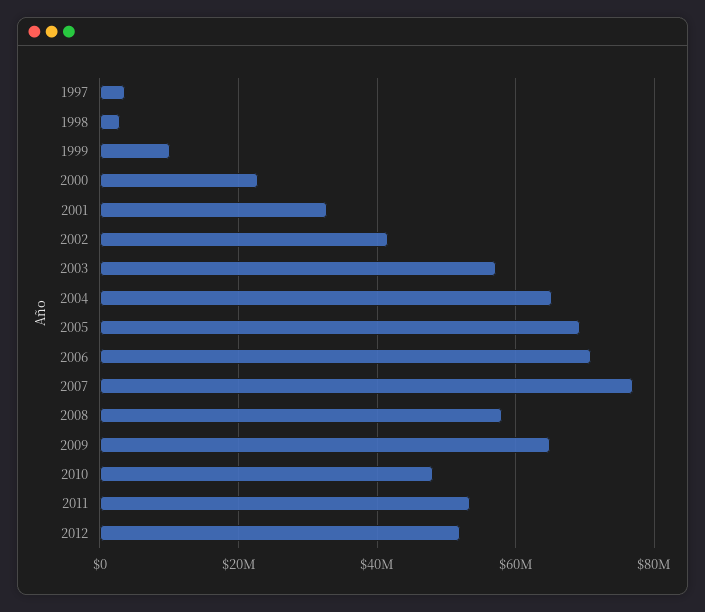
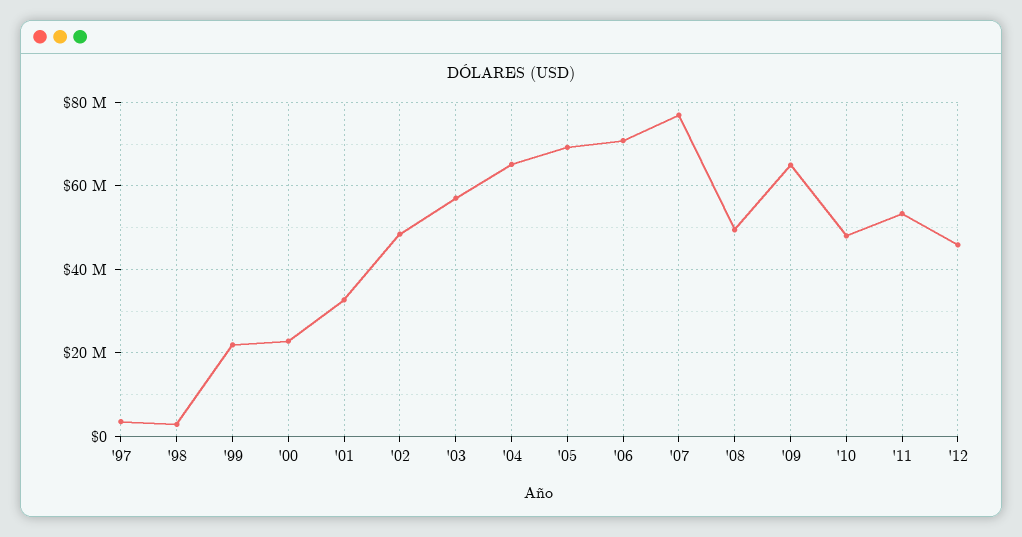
1999: 10000000 -> 22000000
2002: 42000000 -> 48000000
2008: 58000000 -> 50000000
2012: 52000000 -> 46000000

